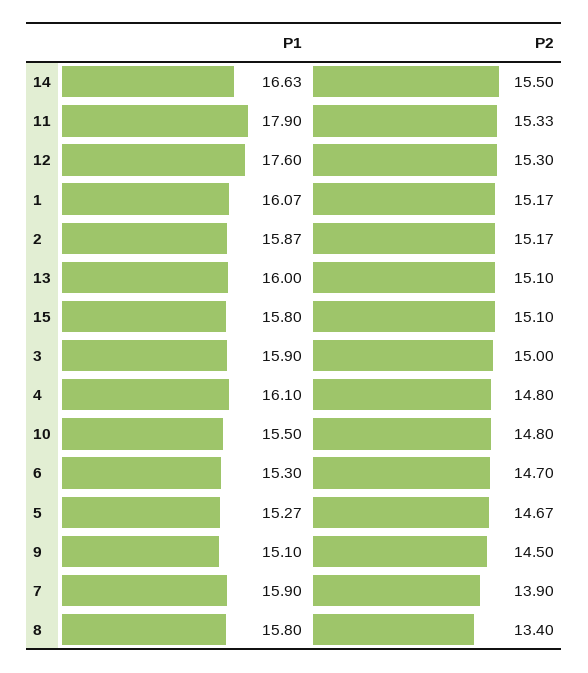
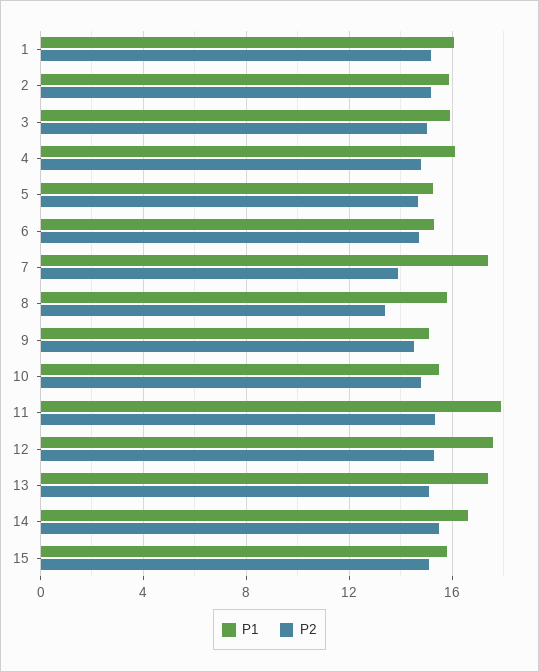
P1, 13: 16 -> 17.5
P1, 7: 15.9 -> 17.5

